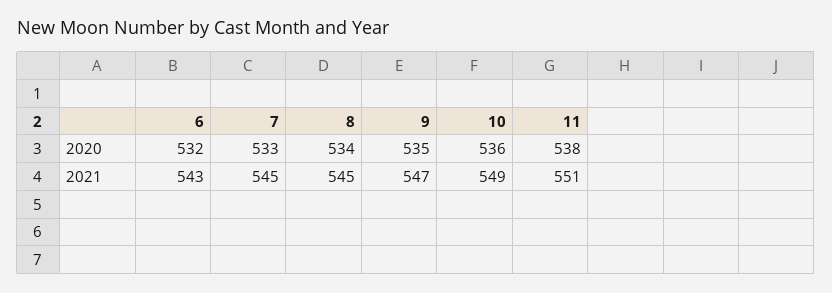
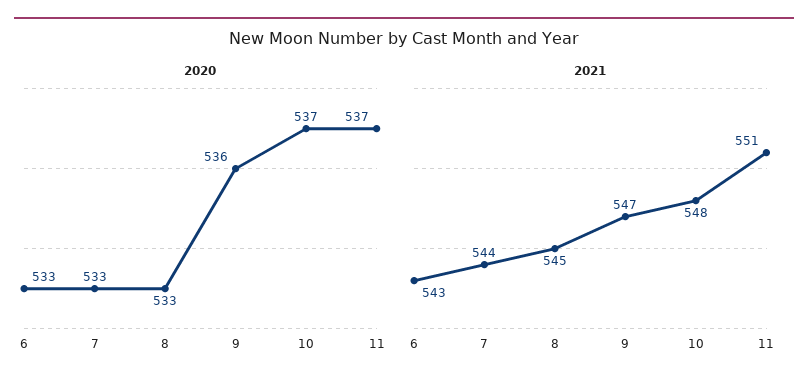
2020, 6: 532 -> 533
2020, 8: 534 -> 533
2020, 9: 535 -> 536
2020, 10: 536 -> 537
2020, 11: 538 -> 537
2021, 7: 545 -> 544
2021, 10: 549 -> 548

